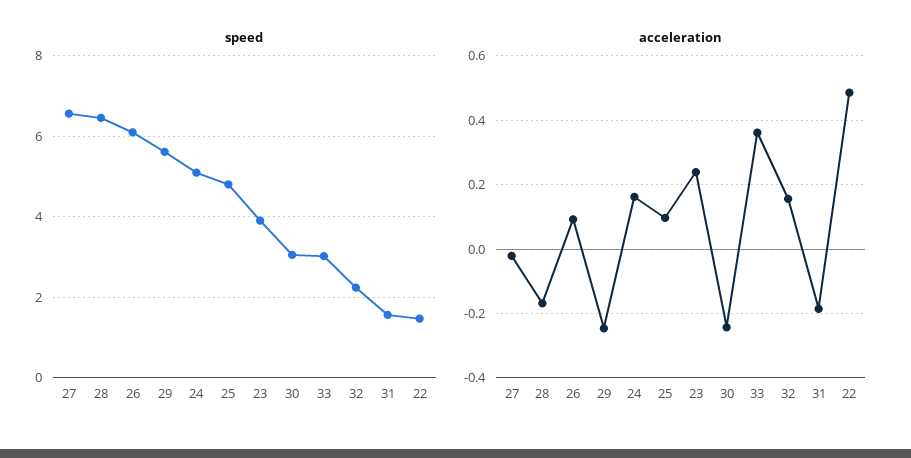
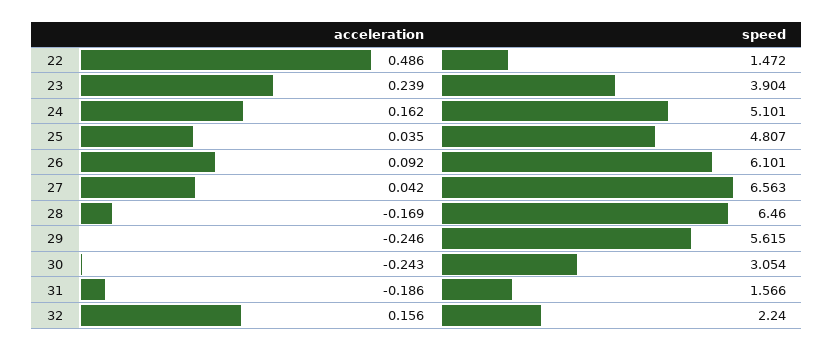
speed, 33: 3 -> none
acceleration, 27: -0.02 -> 0.042
acceleration, 25: 0.1 -> 0.035
acceleration, 33: 0.36 -> none

